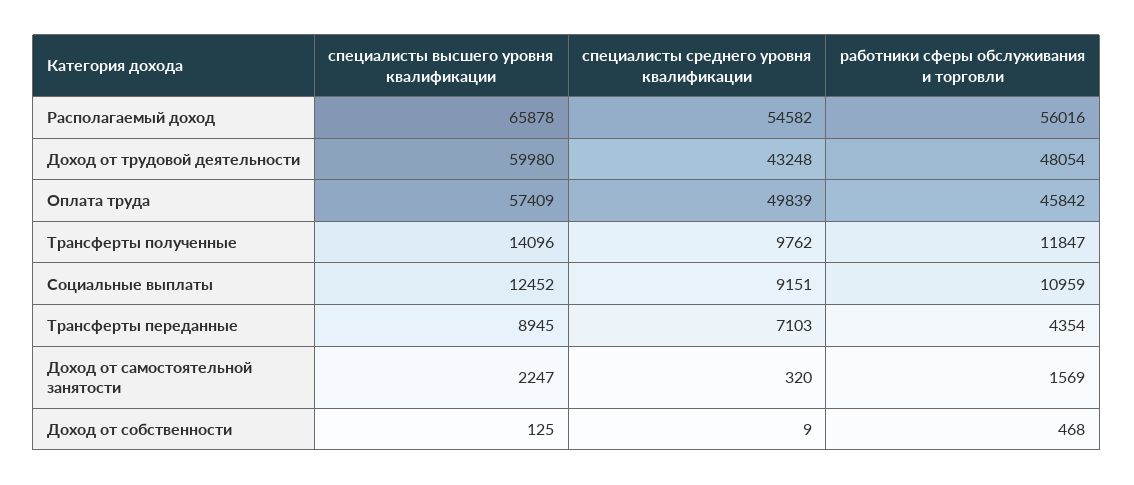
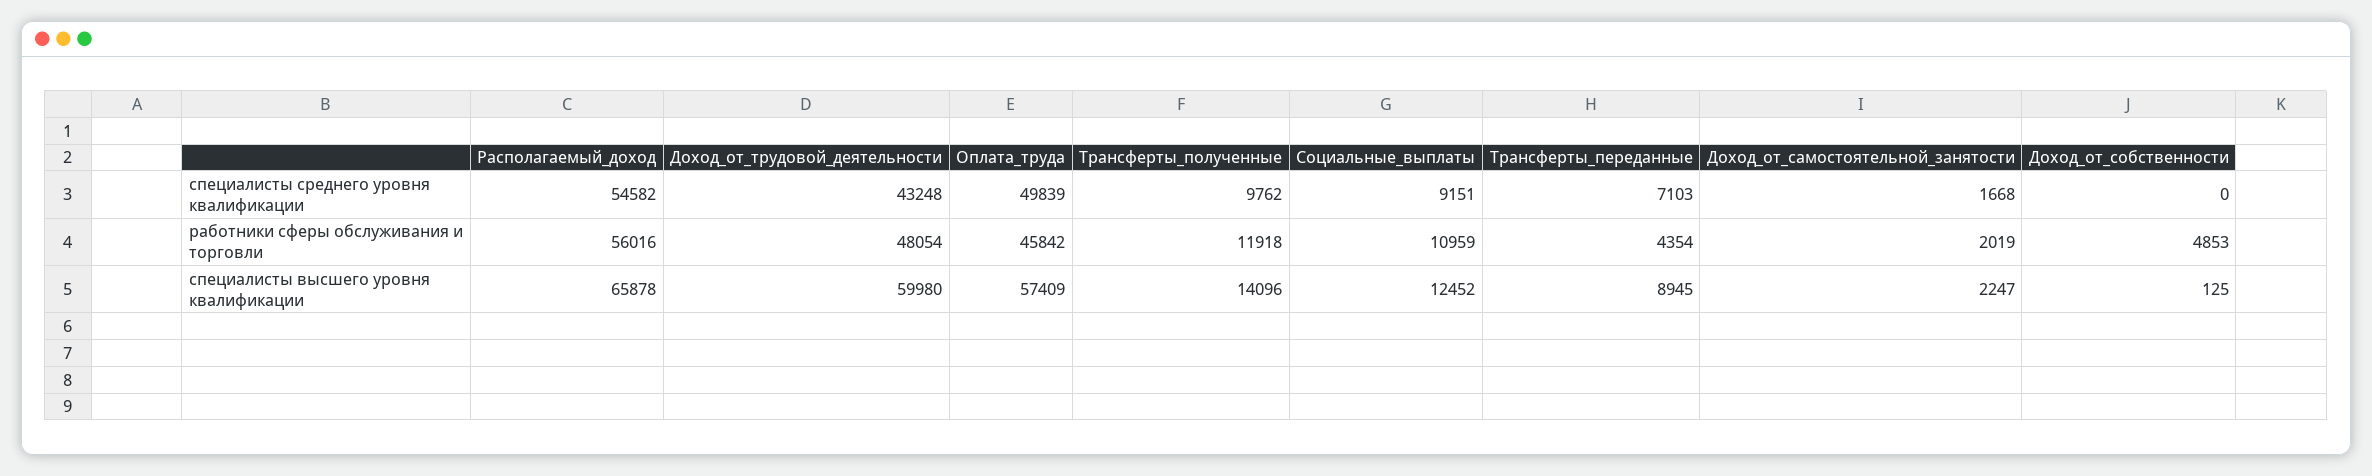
работники сферы обслуживания и торговли, Трансферты полученные: 11847 -> 11918
специалисты среднего уровня квалификации, Доход от самостоятельной занятости: 320 -> 1668
работники сферы обслуживания и торговли, Доход от самостоятельной занятости: 1569 -> 2019
специалисты среднего уровня квалификации, Доход от собственности: 9 -> 0
работники сферы обслуживания и торговли, Доход от собственности: 468 -> 4853

